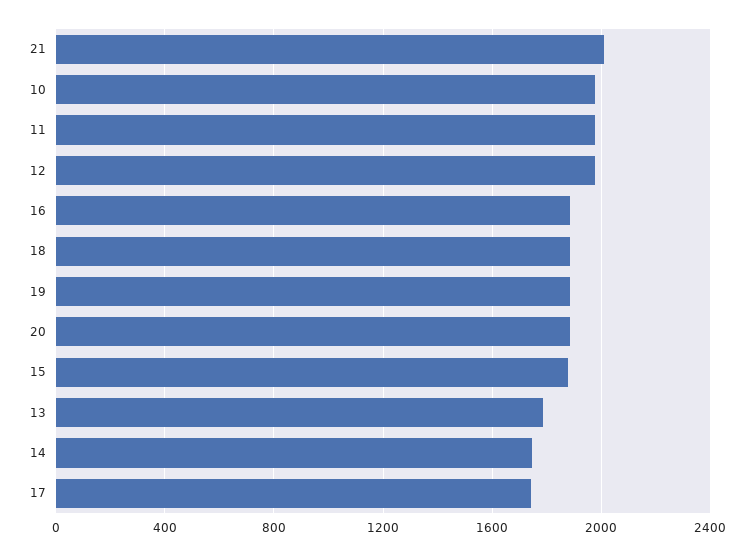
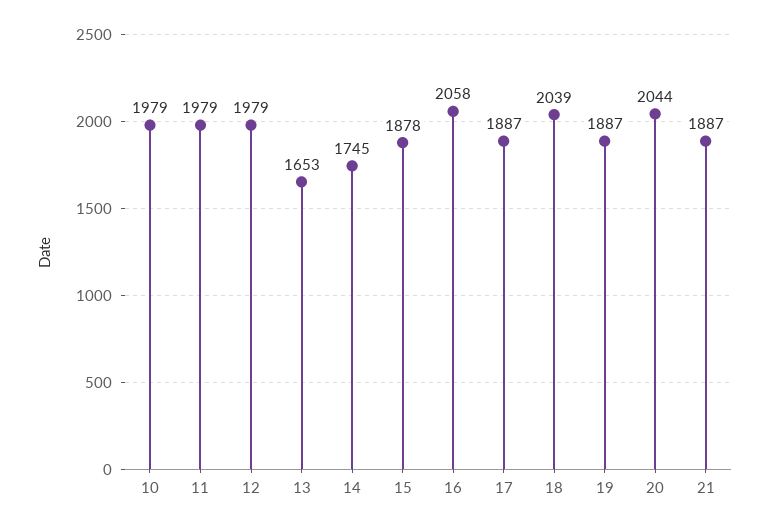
21: 2000 -> 1887
16: 1900 -> 2058
18: 1900 -> 2039
20: 1900 -> 2044
13: 1800 -> 1653
17: 1750 -> 1887

